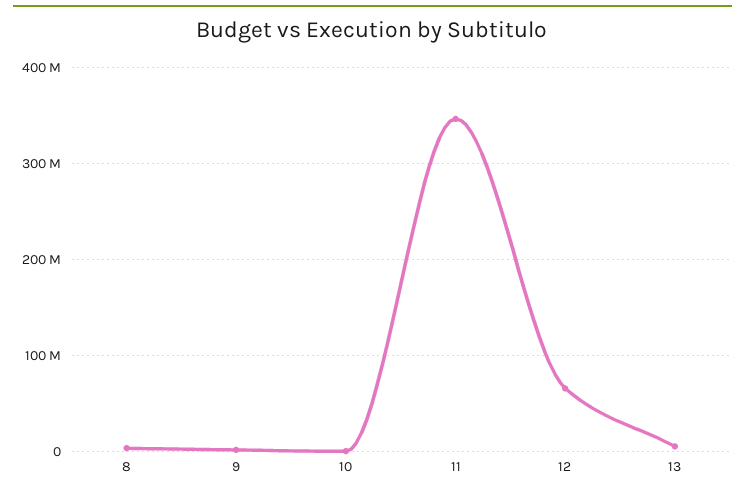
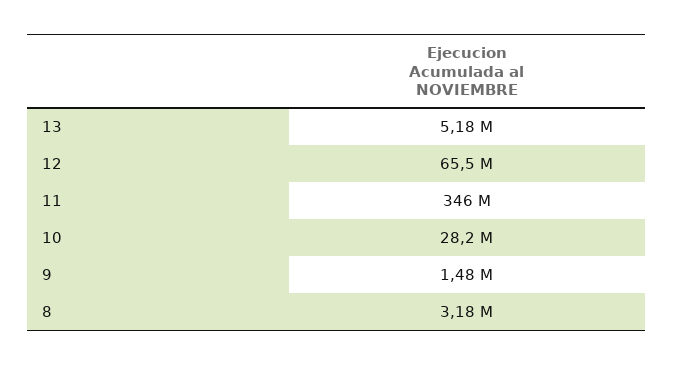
10: 0 -> 28200000

